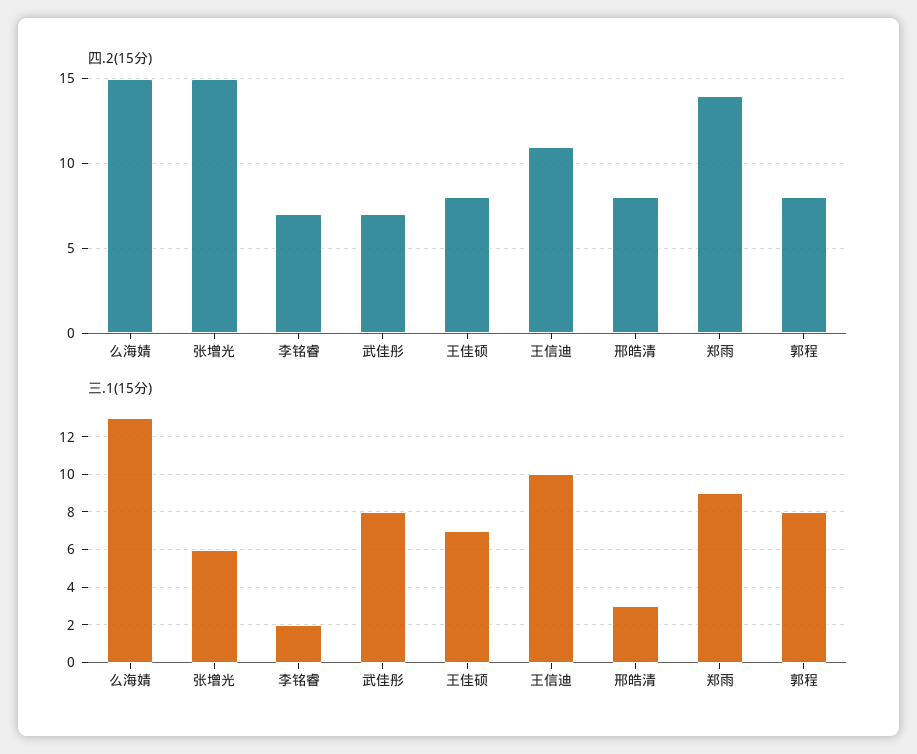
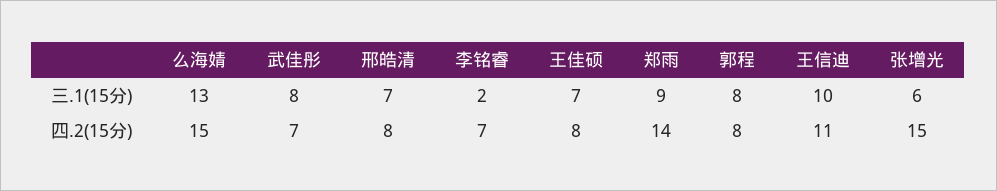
三.1(15分), 邢皓清: 3 -> 7

